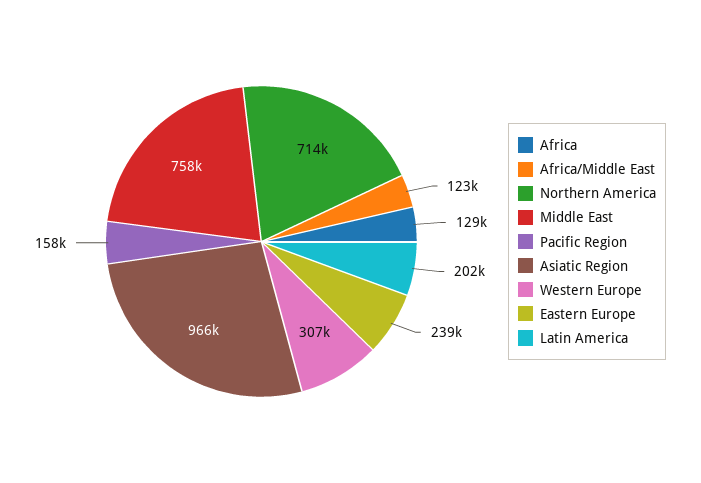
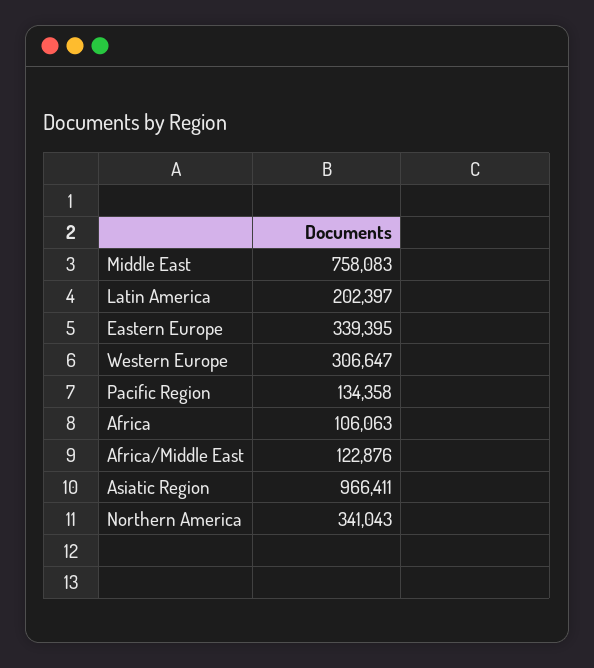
Africa: 129000 -> 106063
Northern America: 714000 -> 341043
Pacific Region: 158000 -> 134358
Eastern Europe: 239000 -> 339395

